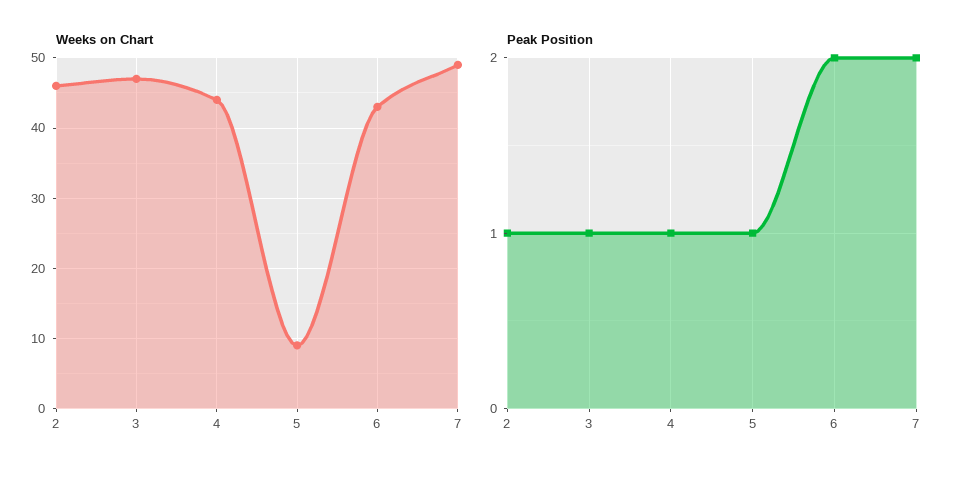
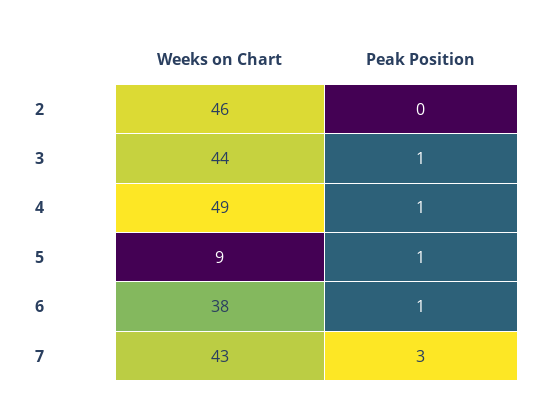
Weeks on Chart, 3: 47 -> 44
Weeks on Chart, 4: 44 -> 49
Weeks on Chart, 6: 43 -> 38
Weeks on Chart, 7: 49 -> 43
Peak Position, 2: 1 -> 0
Peak Position, 6: 2 -> 1
Peak Position, 7: 2 -> 3

